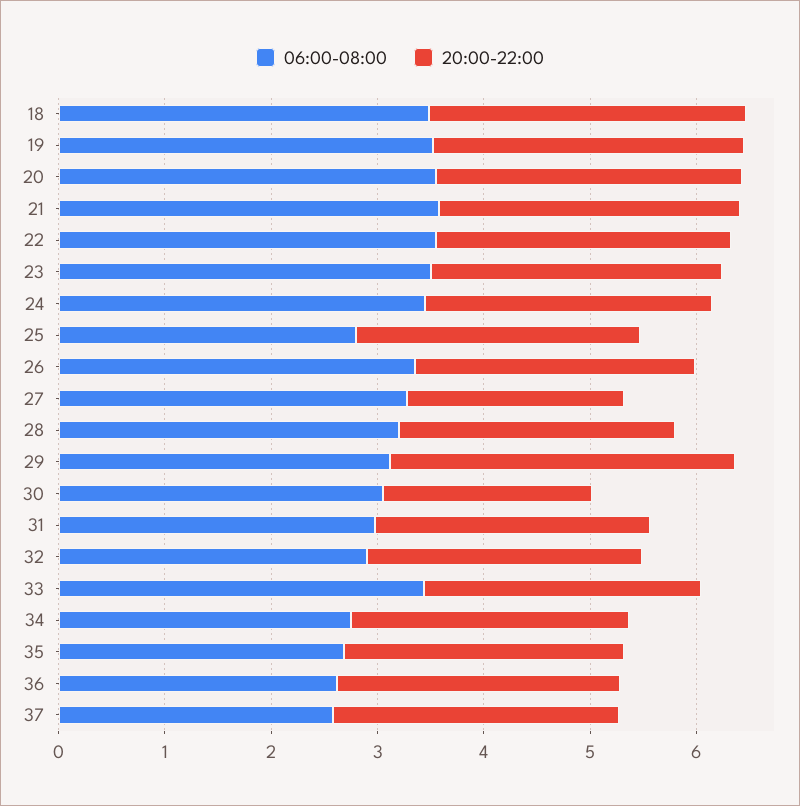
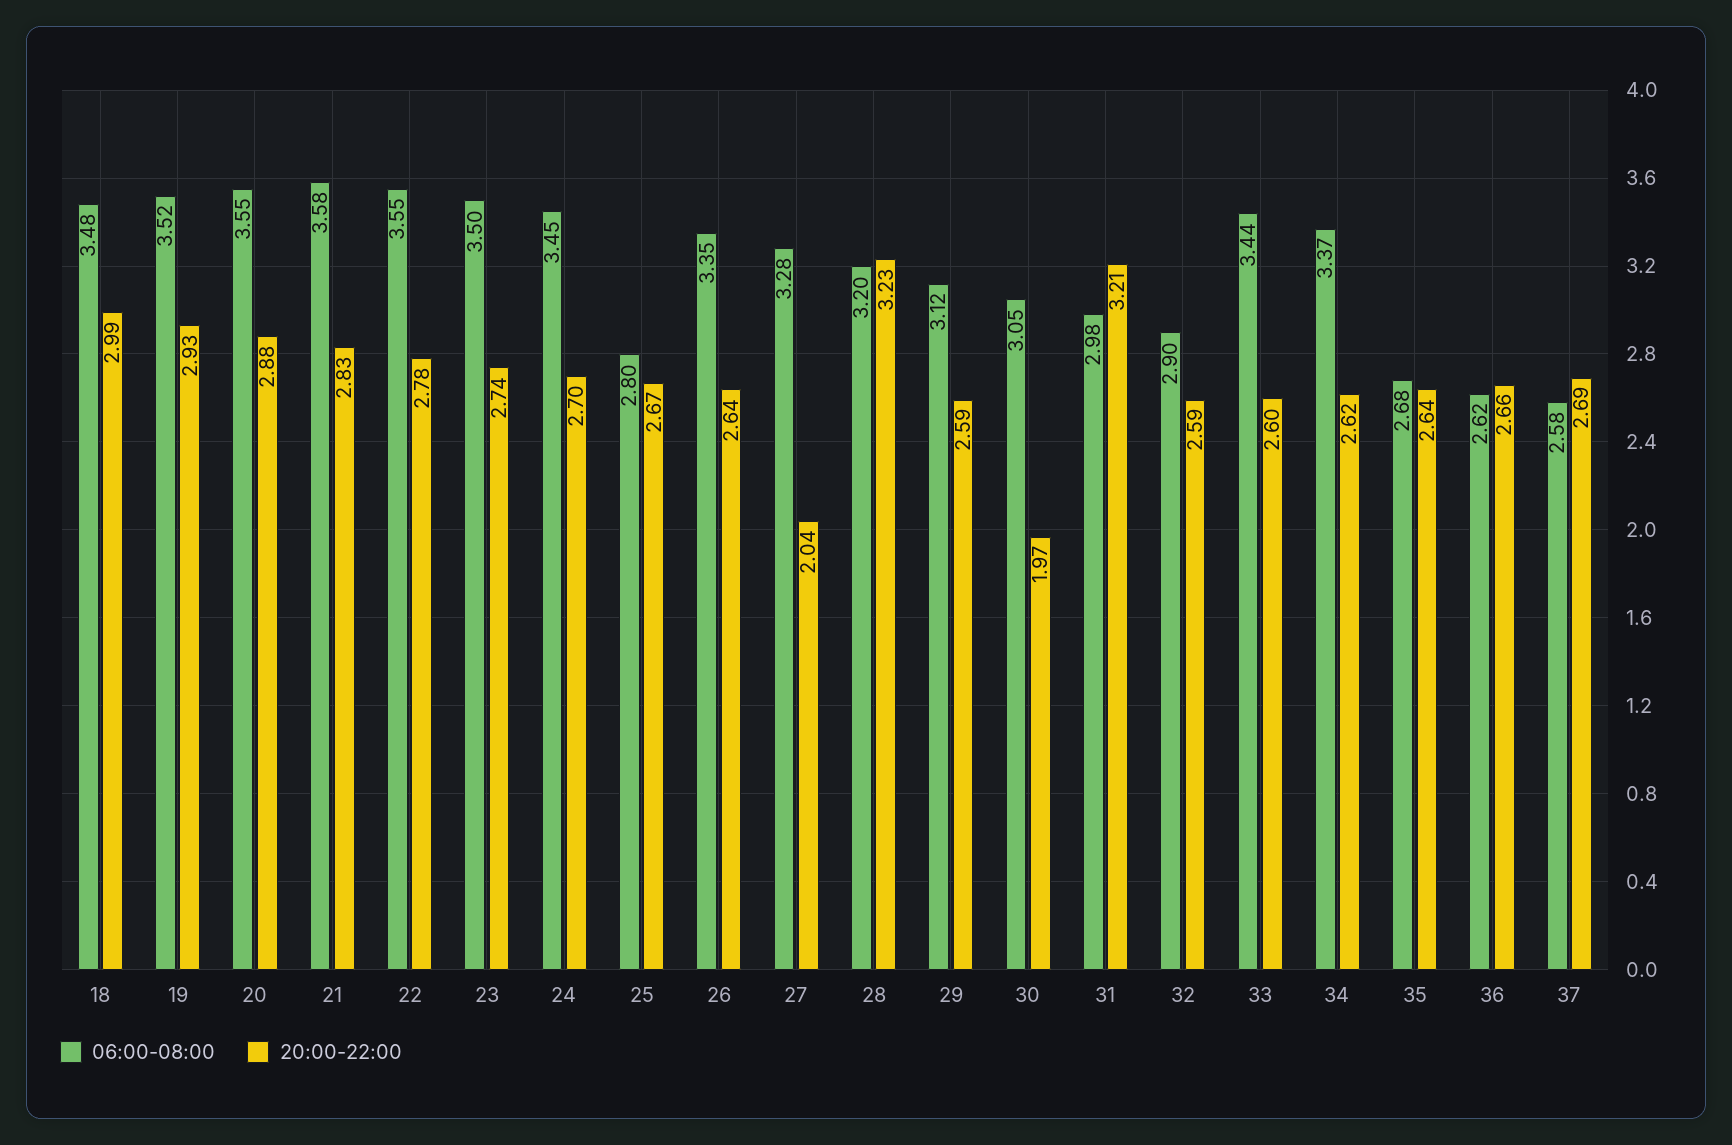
20:00-22:00, 28: 2.6 -> 3.23
20:00-22:00, 29: 3.2 -> 2.59
20:00-22:00, 31: 2.6 -> 3.21
06:00-08:00, 34: 2.8 -> 3.37

